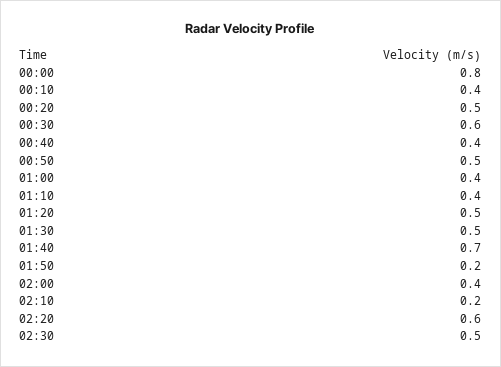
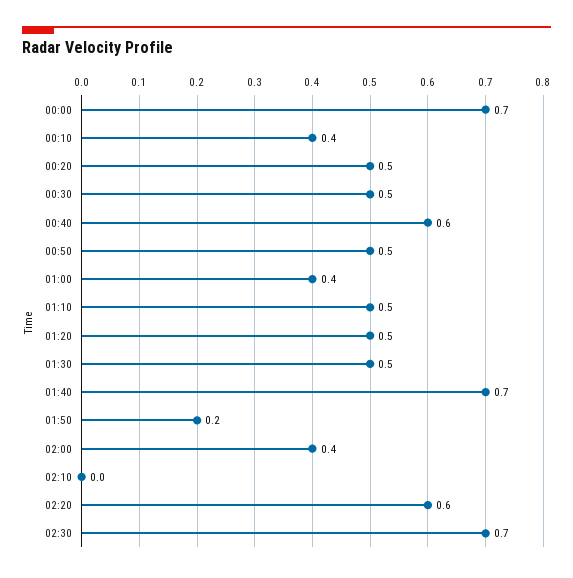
00:00: 0.8 -> 0.7
00:30: 0.6 -> 0.5
00:40: 0.4 -> 0.6
01:10: 0.4 -> 0.5
02:10: 0.2 -> 0
02:30: 0.5 -> 0.7

